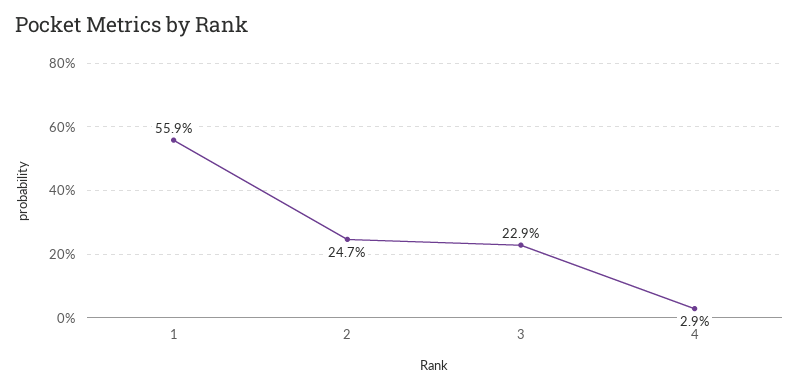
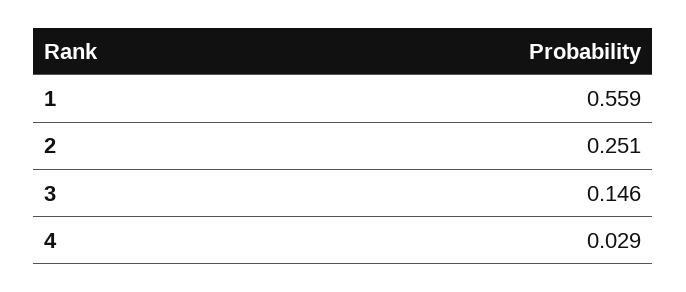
2: 0.247 -> 0.251
3: 0.229 -> 0.146

